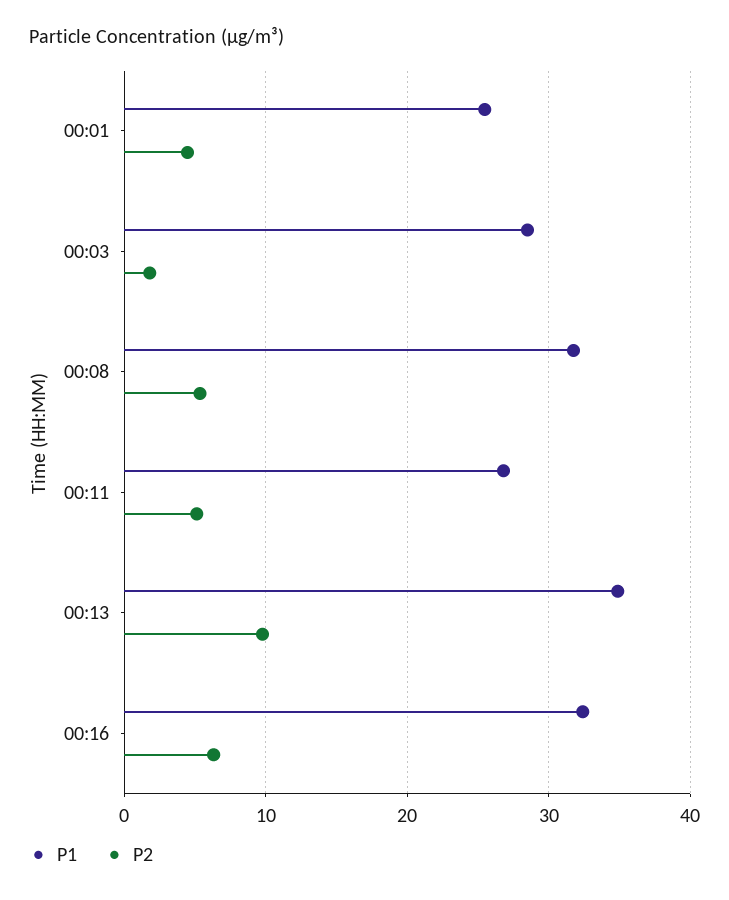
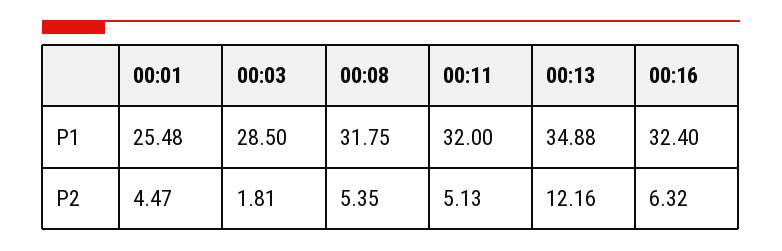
P1, 00:11: 27 -> 32
P2, 00:13: 10 -> 12.16

